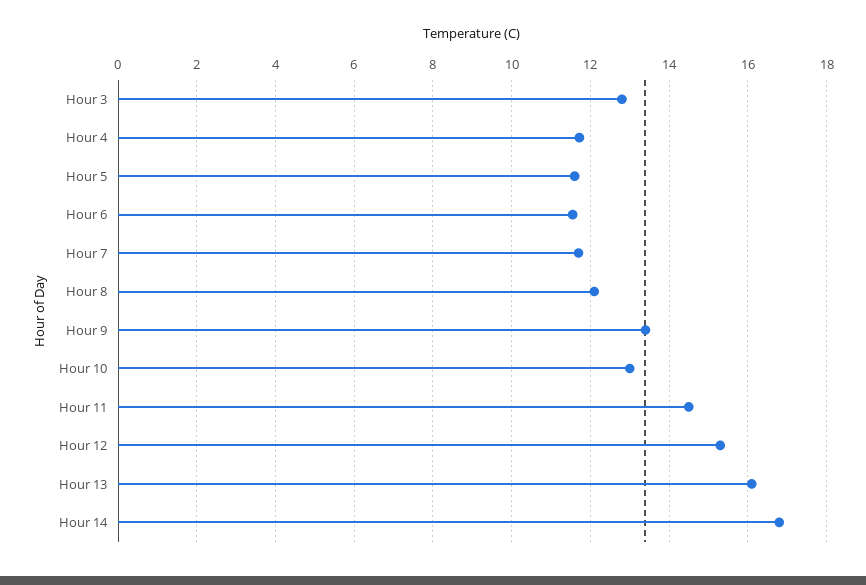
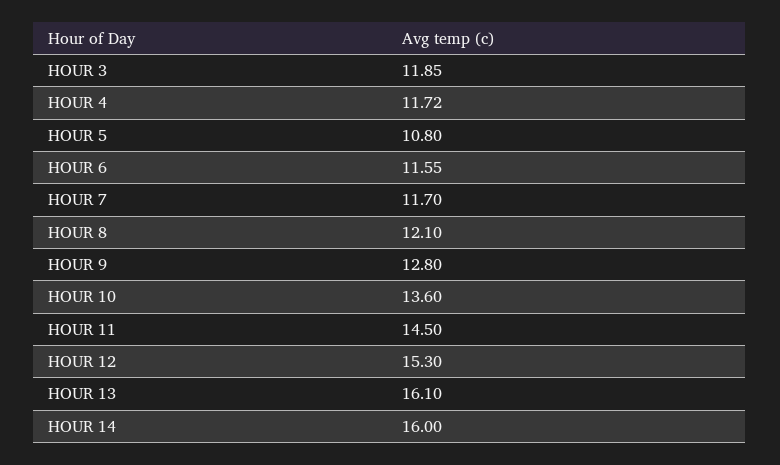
Hour 3: 12.8 -> 11.85
Hour 5: 11.6 -> 10.8
Hour 9: 13.4 -> 12.8
Hour 10: 13 -> 13.6
Hour 14: 16.8 -> 16

